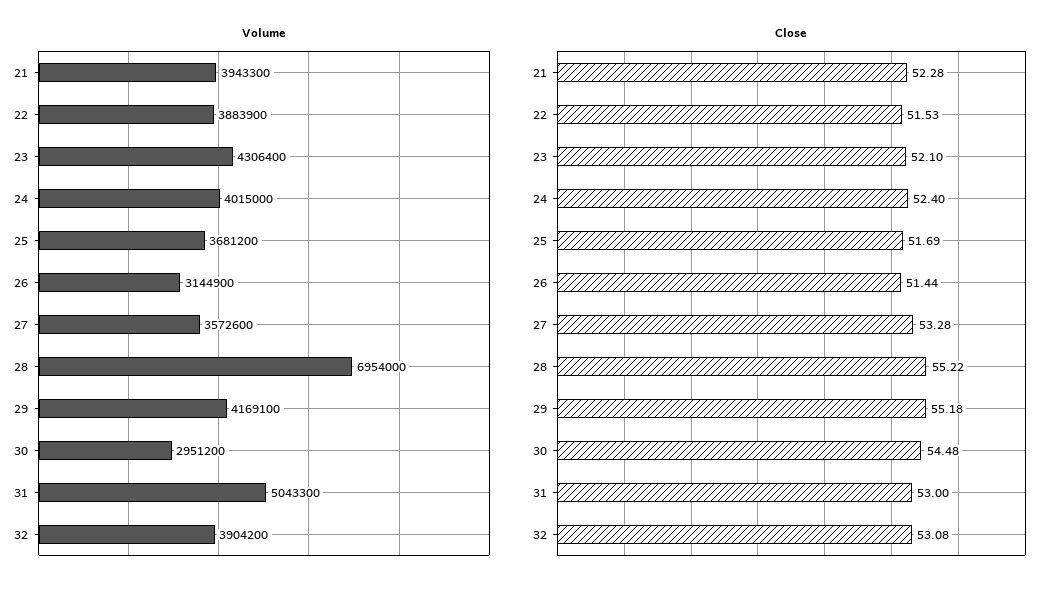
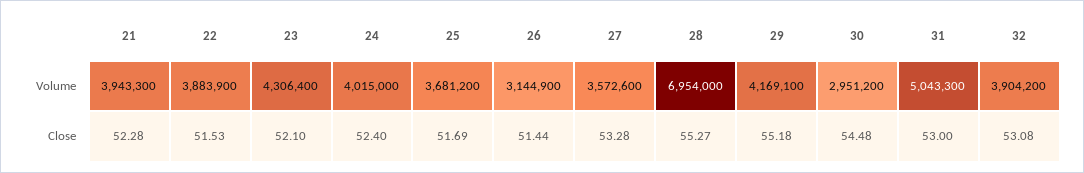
Close, 28: 55.22 -> 55.27

